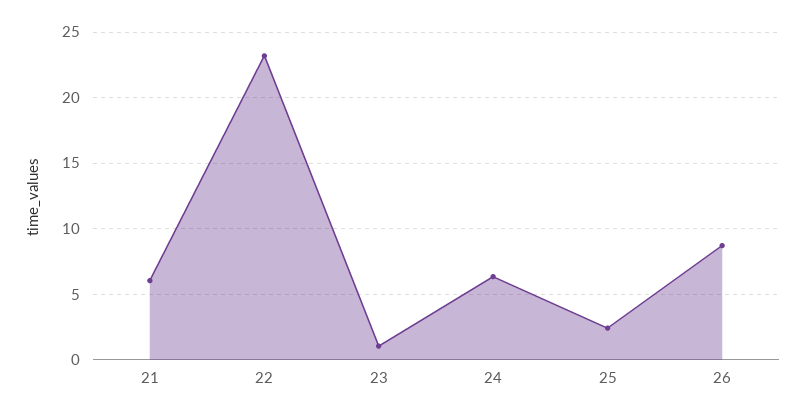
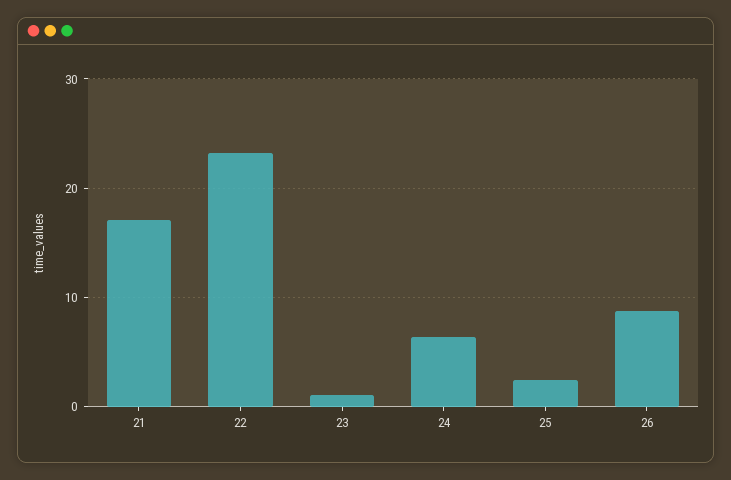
21: 6 -> 17

